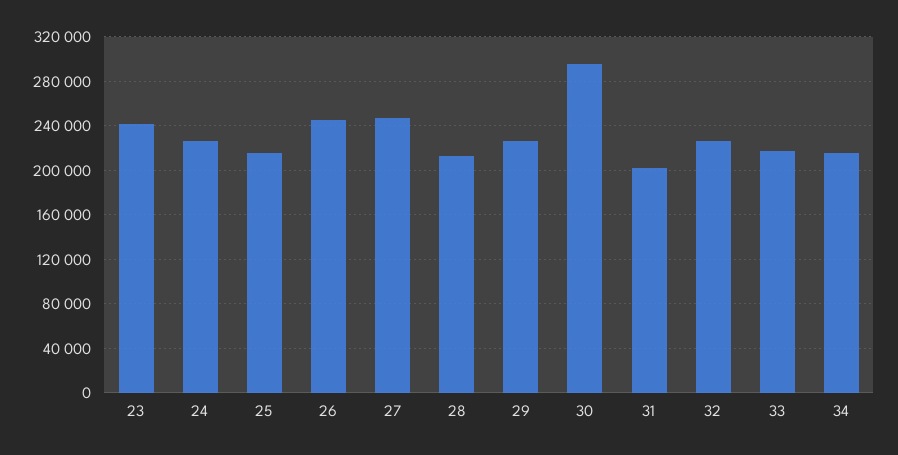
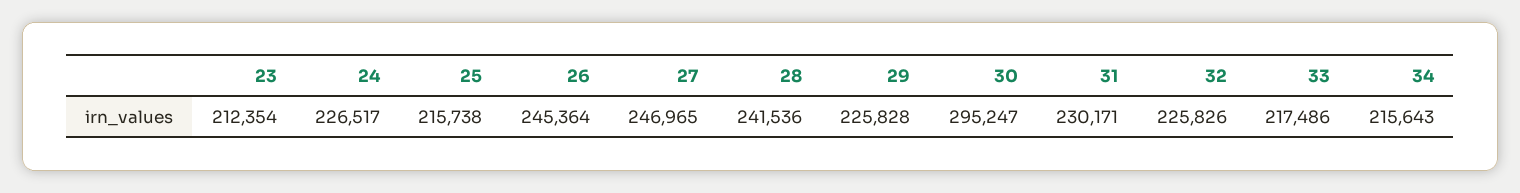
23: 240000 -> 212354
28: 210000 -> 241536
31: 200000 -> 230171

